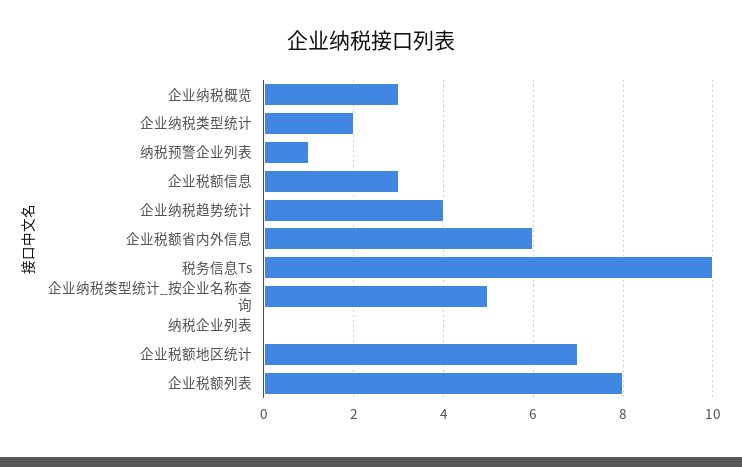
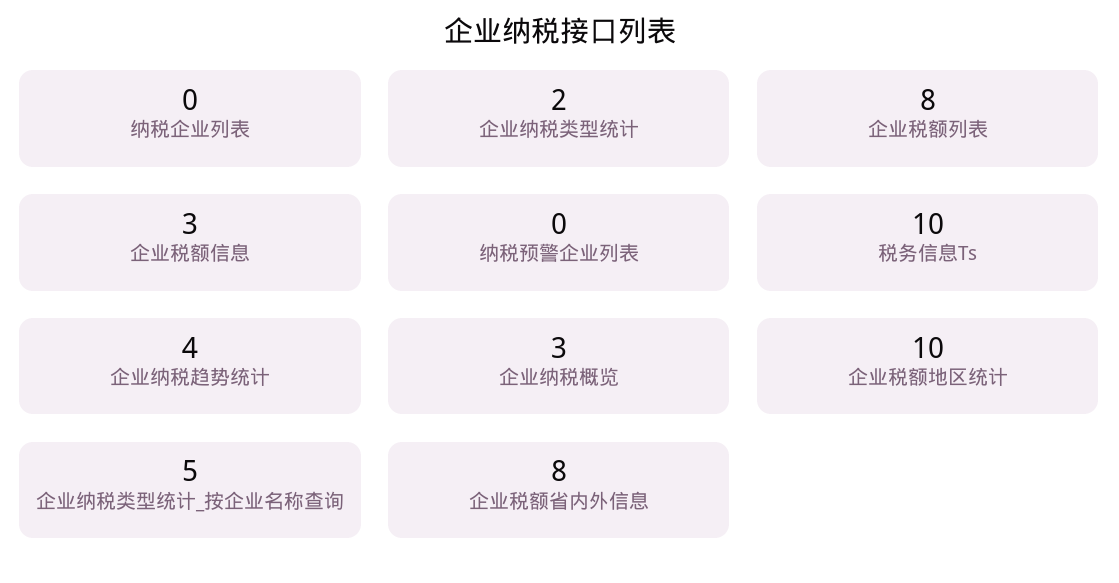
纳税预警企业列表: 1 -> 0
企业税额省内外信息: 6 -> 8
企业税额地区统计: 7 -> 10

